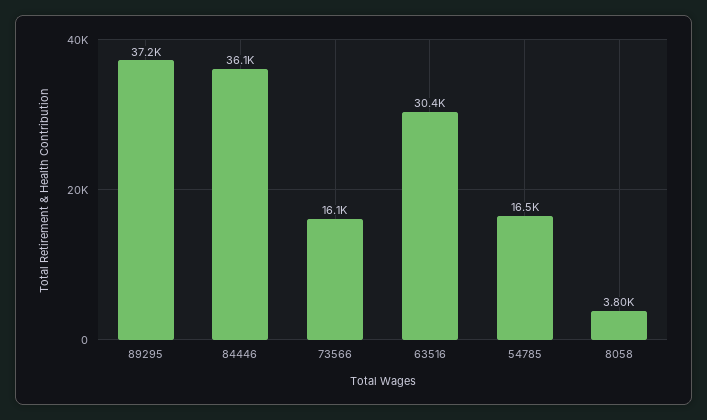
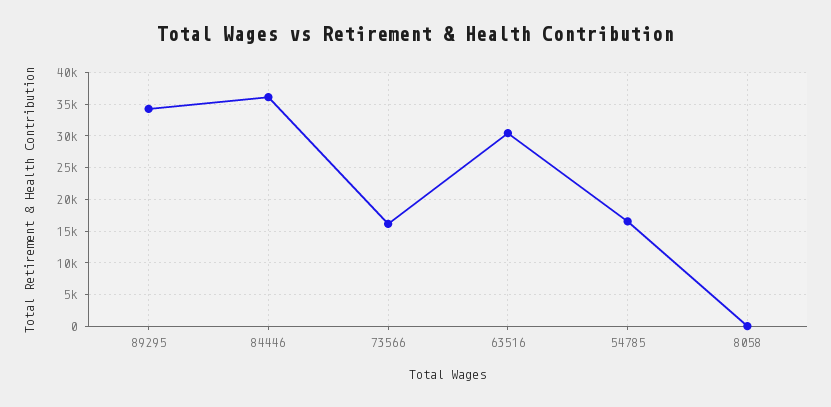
89295: 37200 -> 34000
8058: 3800 -> 0

